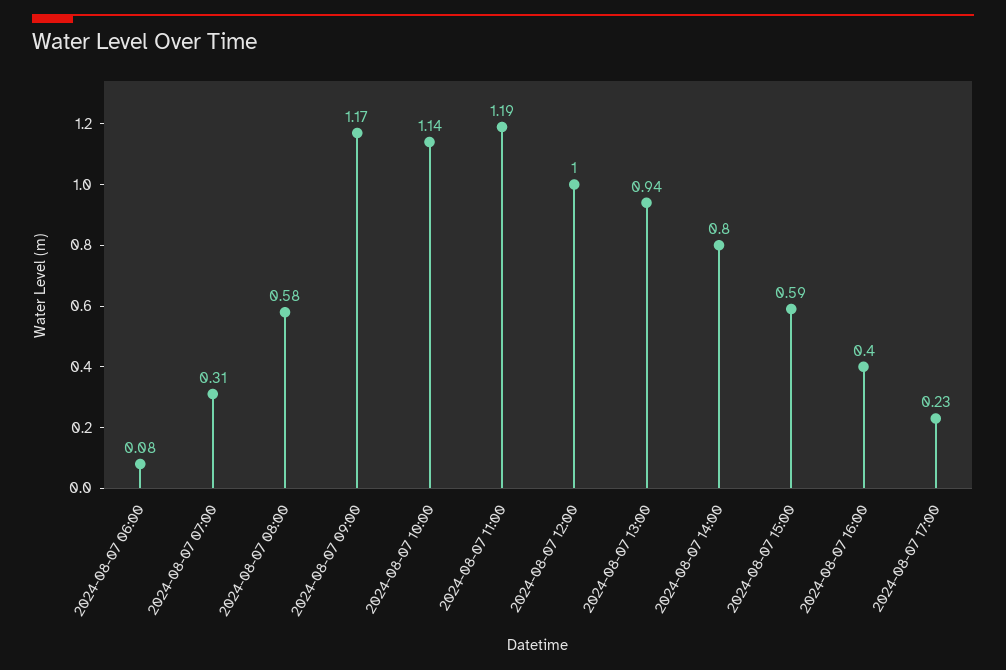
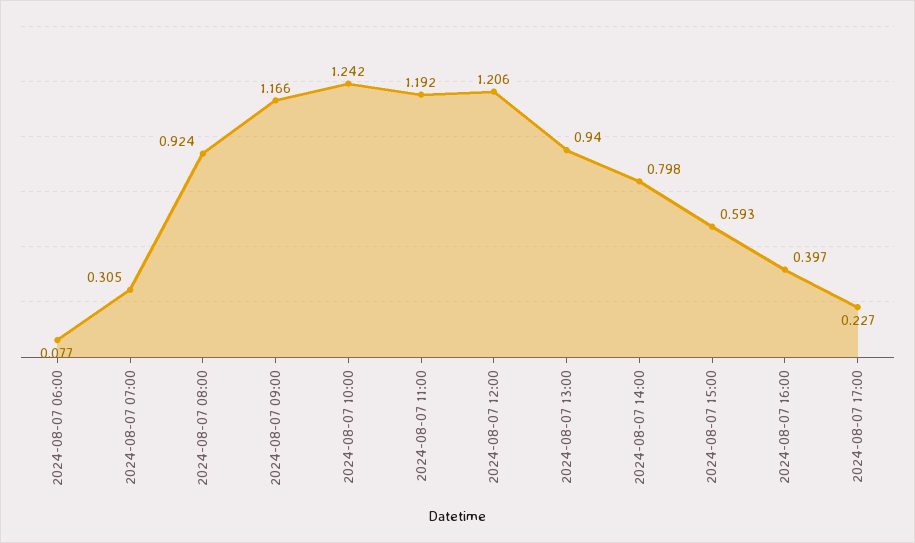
2024-08-07 08:00: 0.58 -> 0.924
2024-08-07 10:00: 1.14 -> 1.242
2024-08-07 12:00: 1 -> 1.206

